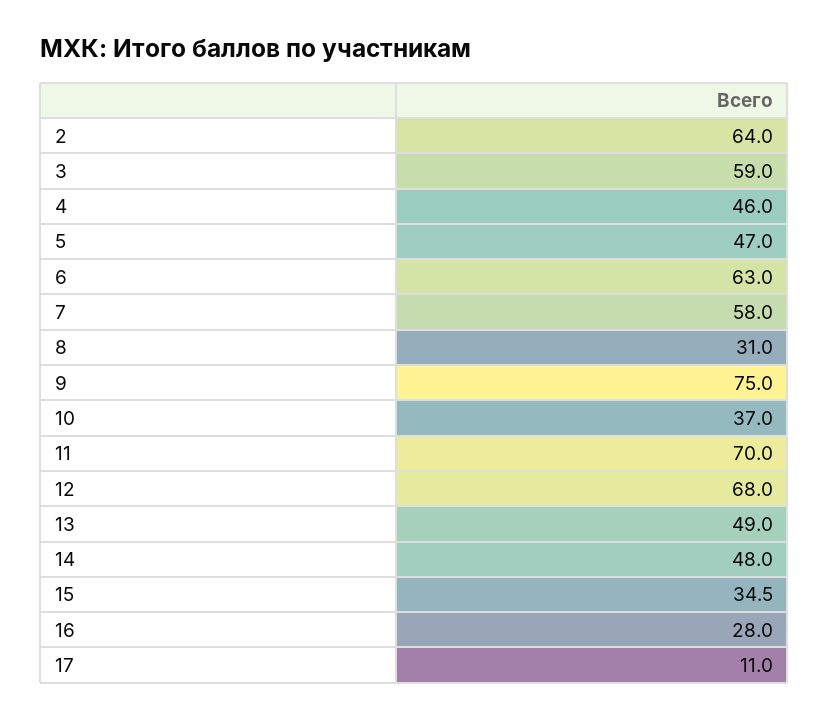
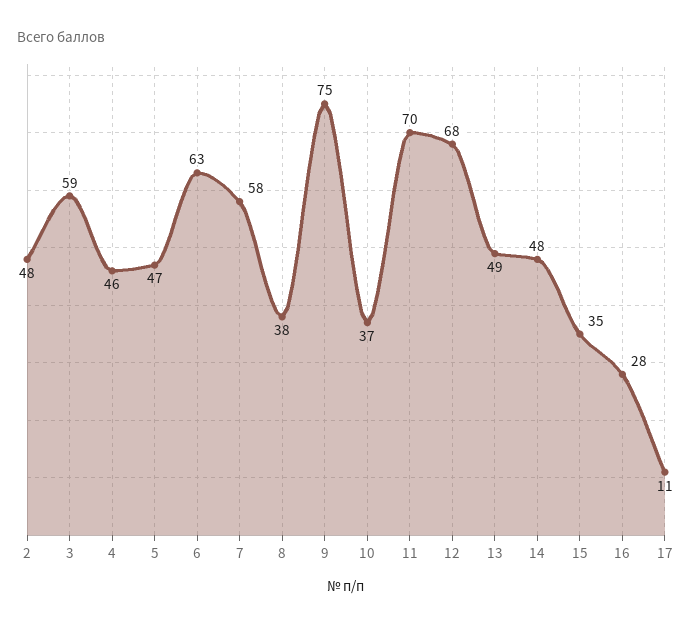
2: 64 -> 48
8: 31 -> 38

